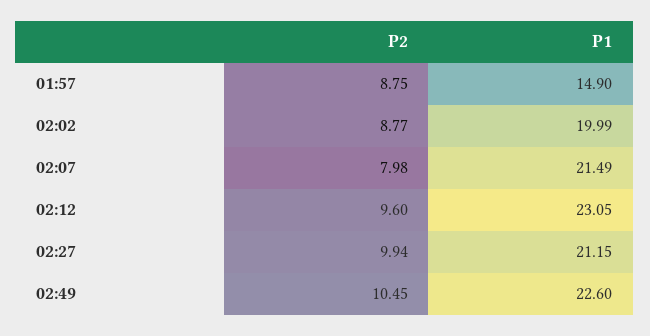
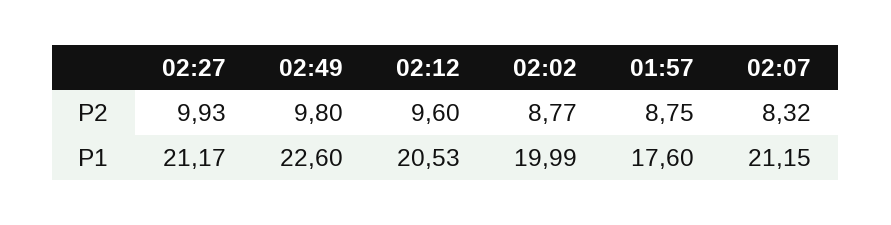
P1, 01:57: 14.9 -> 17.6
P2, 02:07: 7.98 -> 8.32
P1, 02:07: 21.49 -> 21.15
P1, 02:12: 23.05 -> 20.53
P2, 02:27: 9.94 -> 9.93
P1, 02:27: 21.15 -> 21.17
P2, 02:49: 10.45 -> 9.8

